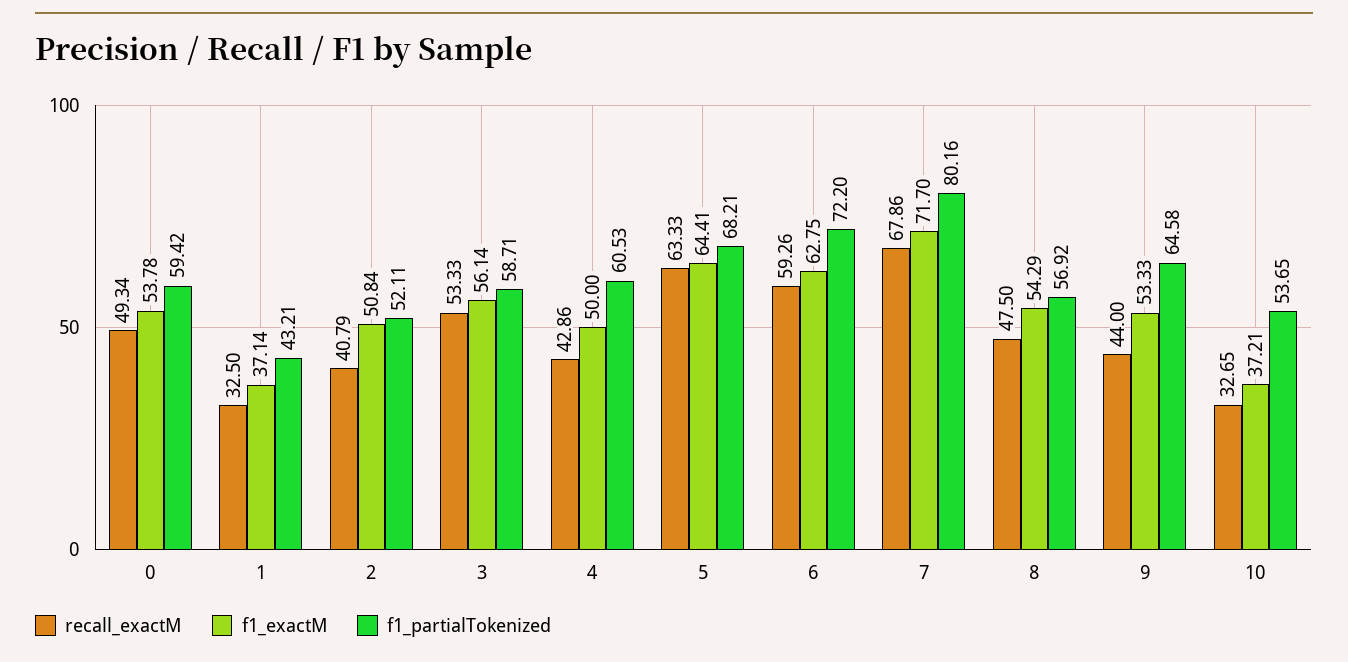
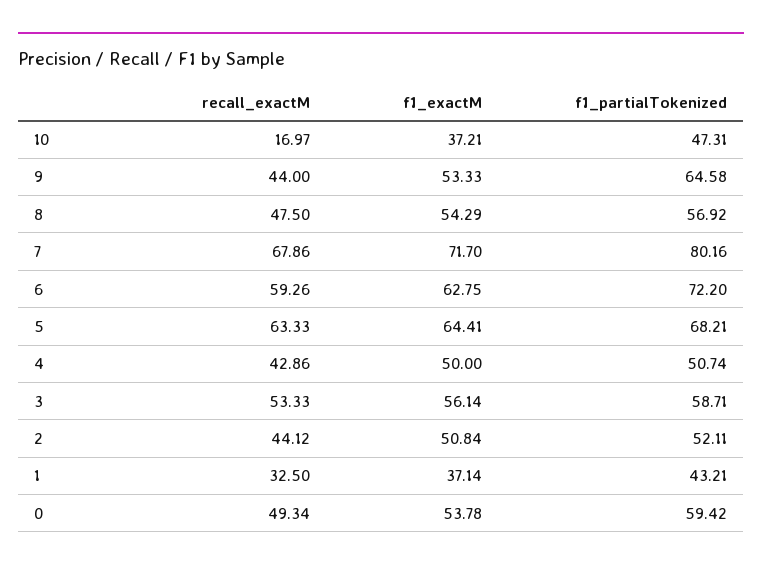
recall_exactM, 2: 40.79 -> 44.12
f1_partialTokenized, 4: 60.53 -> 50.74
recall_exactM, 10: 32.65 -> 16.97
f1_partialTokenized, 10: 53.65 -> 47.31

